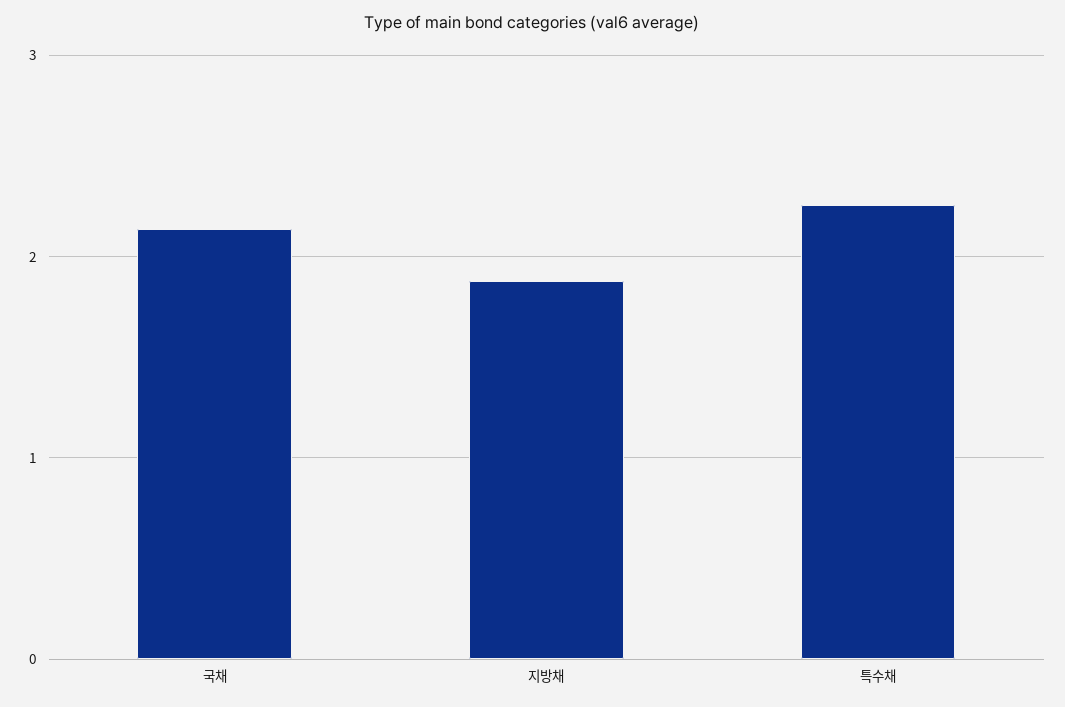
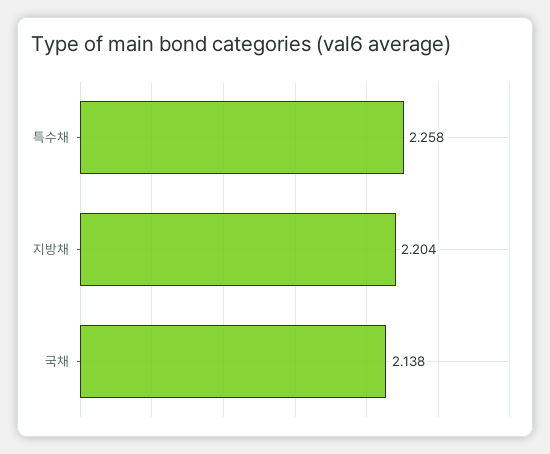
지방채: 1.9 -> 2.204

